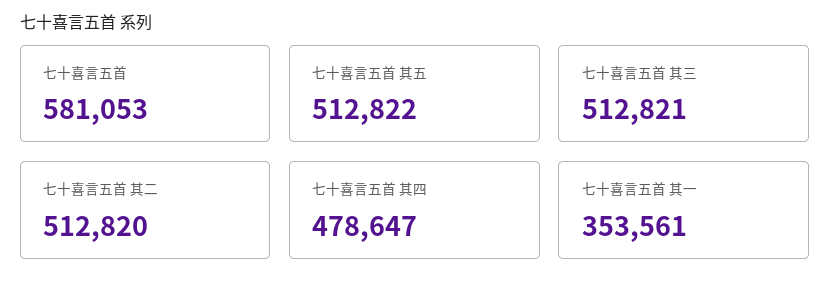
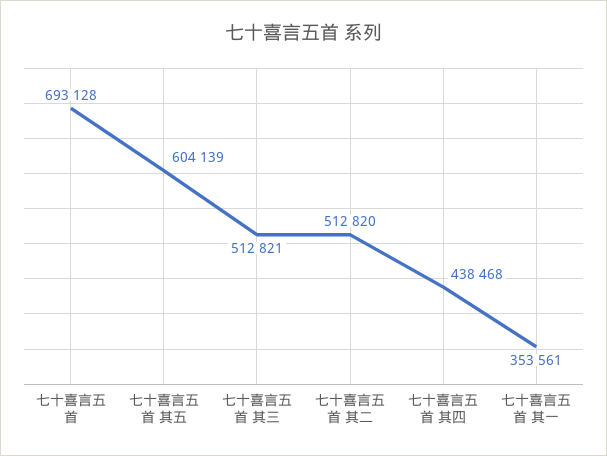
七十喜言五首: 581053 -> 693128
七十喜言五首 其五: 512822 -> 604139
七十喜言五首 其四: 478647 -> 438468

